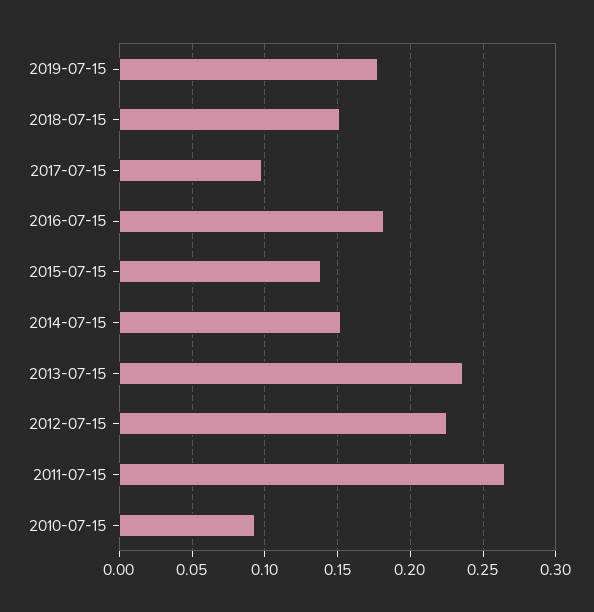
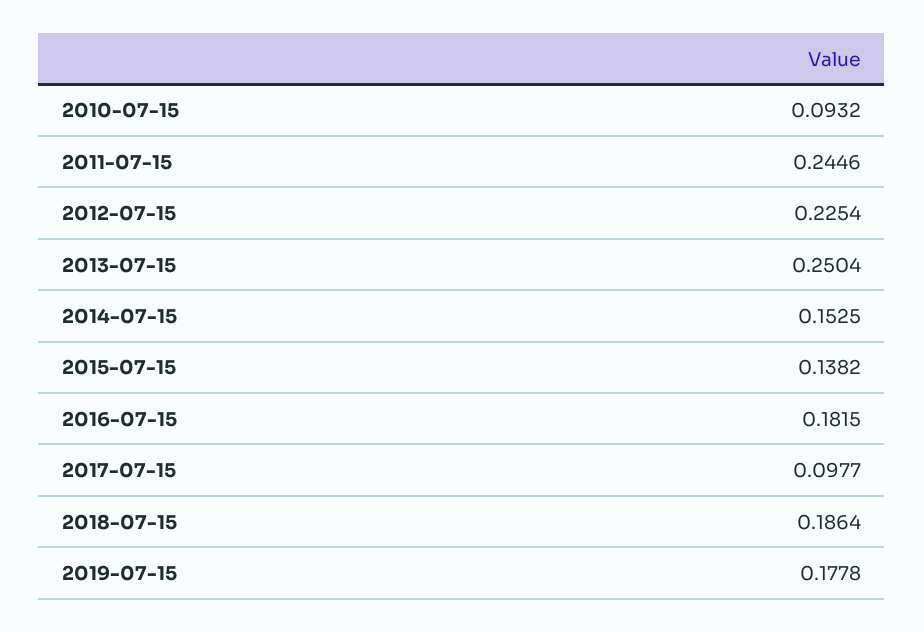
2018-07-15: 0.15 -> 0.1864
2013-07-15: 0.235 -> 0.2504
2011-07-15: 0.265 -> 0.2446

